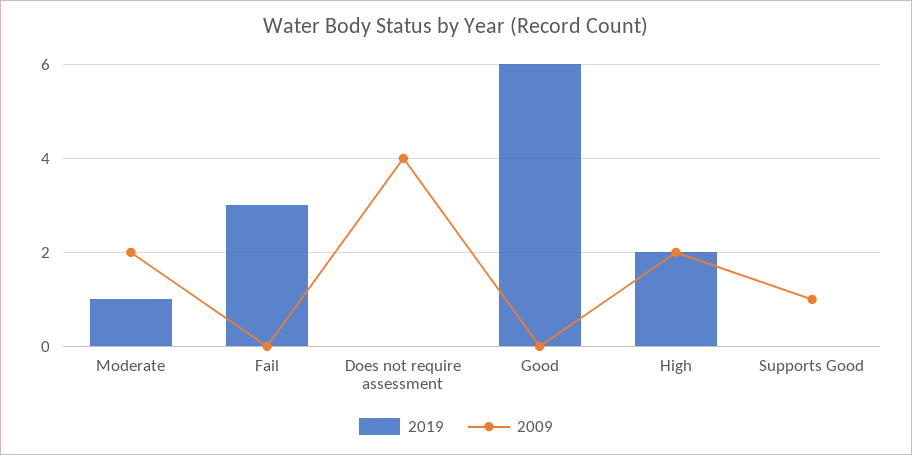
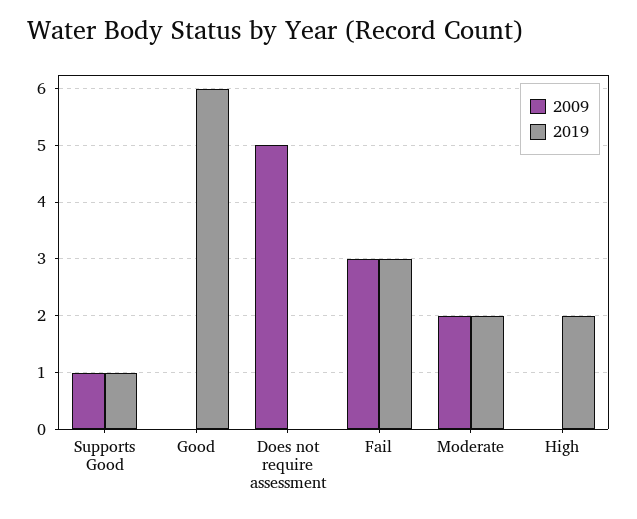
2019, Moderate: 1 -> 2
2009, Fail: 0 -> 3
2009, Does not require assessment: 4 -> 5
2009, High: 2 -> 0
2019, Supports Good: 0 -> 1

